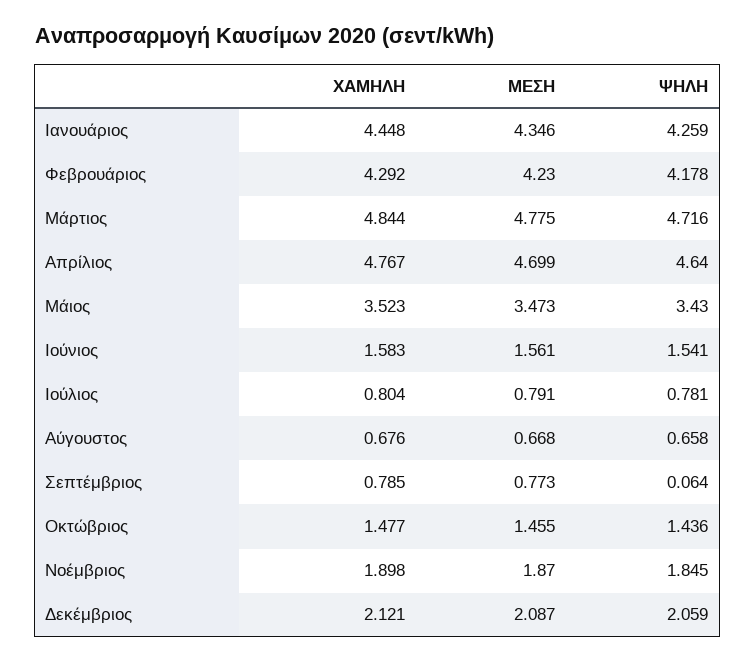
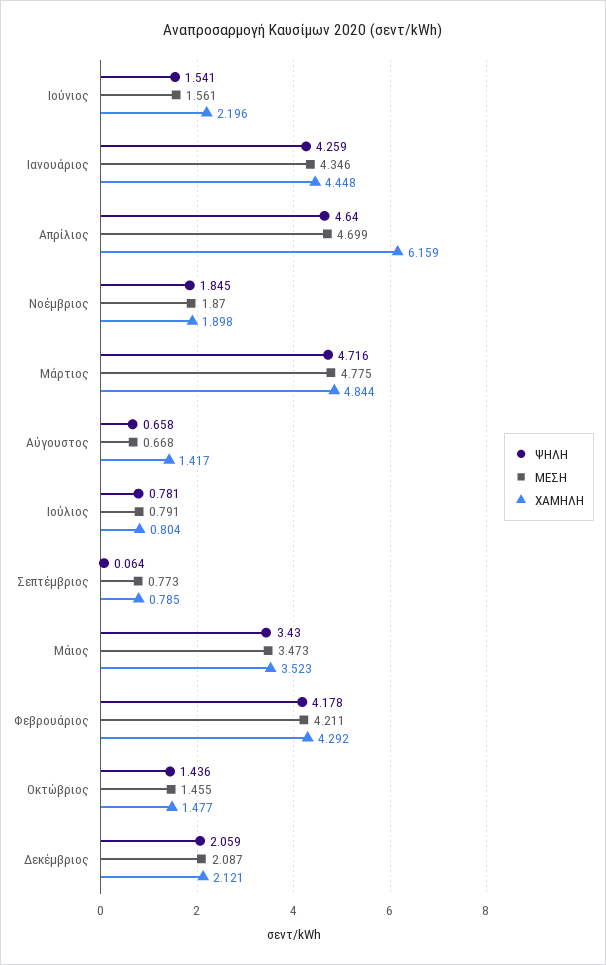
ΜΕΣΗ, Φεβρουάριος: 4.23 -> 4.211
ΧΑΜΗΛΗ, Απρίλιος: 4.767 -> 6.159
ΧΑΜΗΛΗ, Ιούνιος: 1.583 -> 2.196
ΧΑΜΗΛΗ, Αύγουστος: 0.676 -> 1.417

